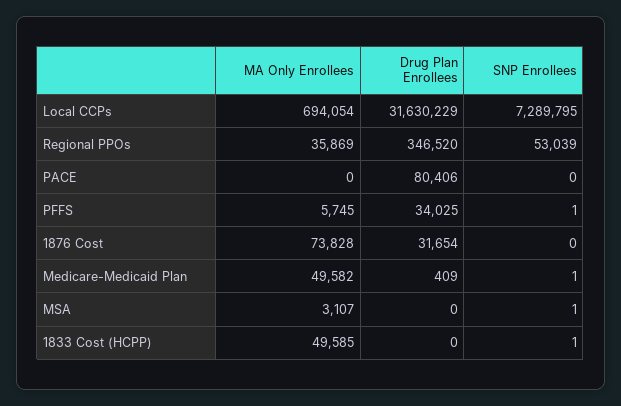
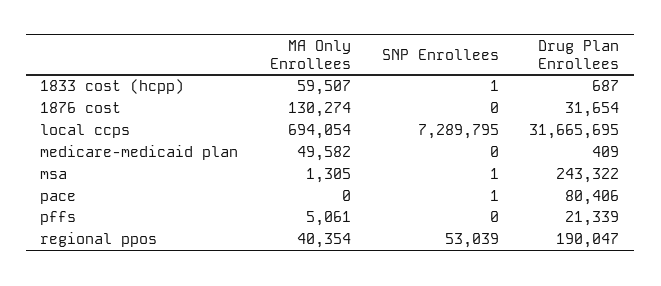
Drug Plan Enrollees, Local CCPs: 31630229 -> 31665695
MA Only Enrollees, Regional PPOs: 35869 -> 40354
Drug Plan Enrollees, Regional PPOs: 346520 -> 190047
SNP Enrollees, PACE: 0 -> 1
MA Only Enrollees, PFFS: 5745 -> 5061
Drug Plan Enrollees, PFFS: 34025 -> 21339
SNP Enrollees, PFFS: 1 -> 0
MA Only Enrollees, 1876 Cost: 73828 -> 130274
SNP Enrollees, Medicare-Medicaid Plan: 1 -> 0
MA Only Enrollees, MSA: 3107 -> 1305
Drug Plan Enrollees, MSA: 0 -> 243322
MA Only Enrollees, 1833 Cost (HCPP): 49585 -> 59507
Drug Plan Enrollees, 1833 Cost (HCPP): 0 -> 687

